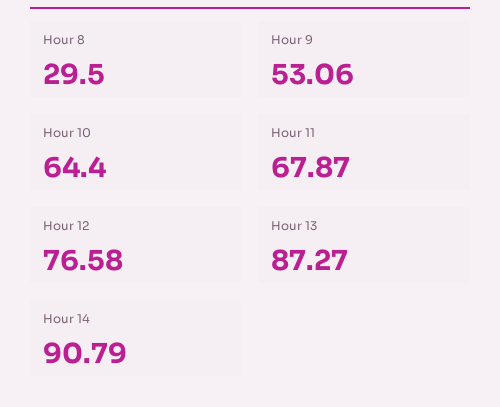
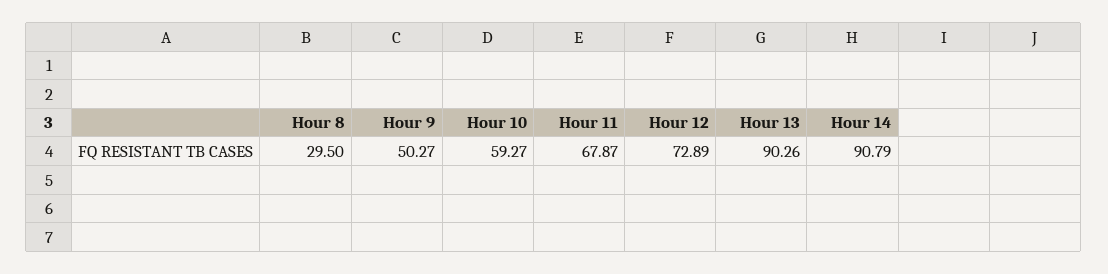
Hour 9: 53.06 -> 50.27
Hour 10: 64.4 -> 59.27
Hour 12: 76.58 -> 72.89
Hour 13: 87.27 -> 90.26

